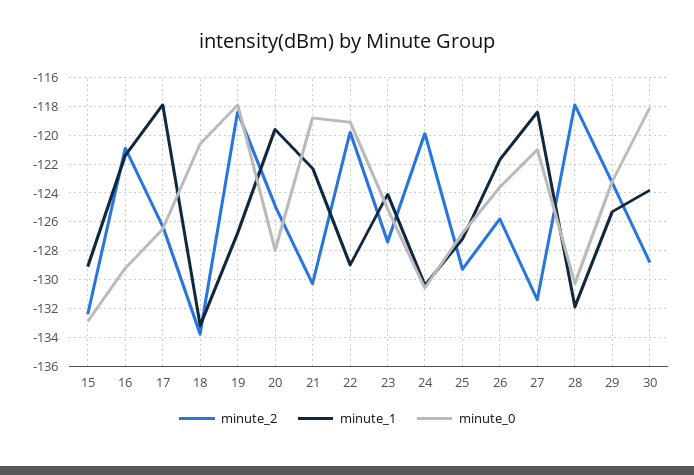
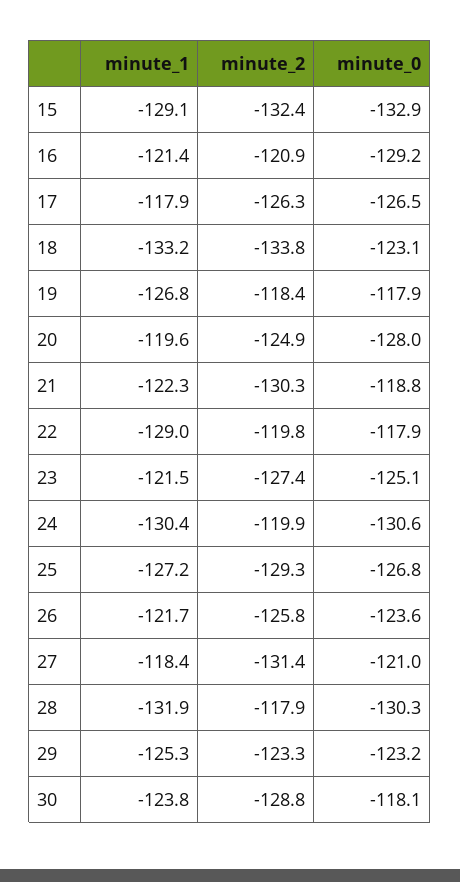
minute_0, 18: -120.5 -> -123.1
minute_0, 22: -119 -> -117.9
minute_1, 23: -124 -> -121.5

